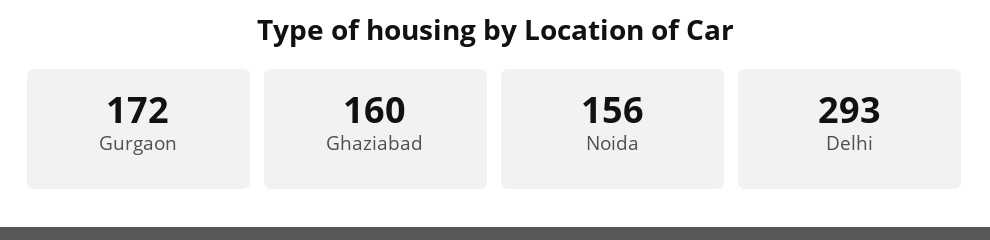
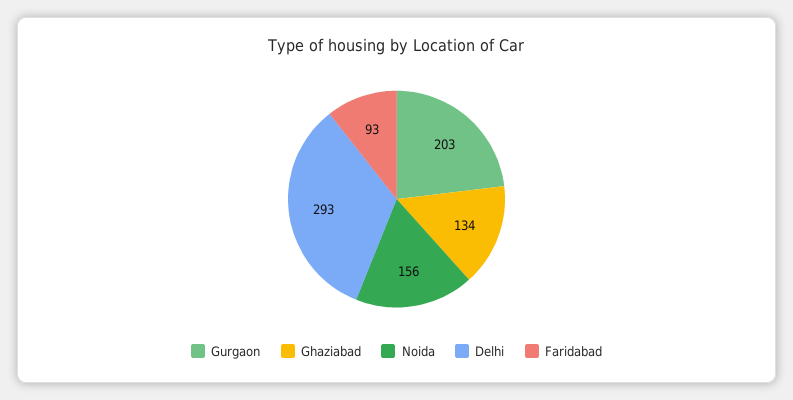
Gurgaon: 172 -> 203
Ghaziabad: 160 -> 134
Faridabad: none -> 93

